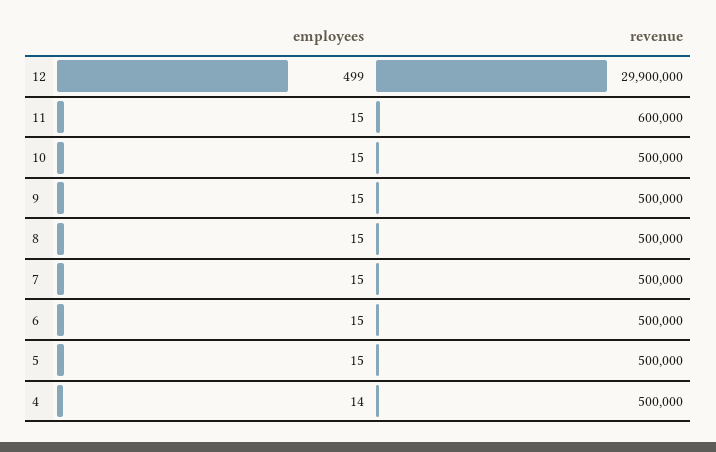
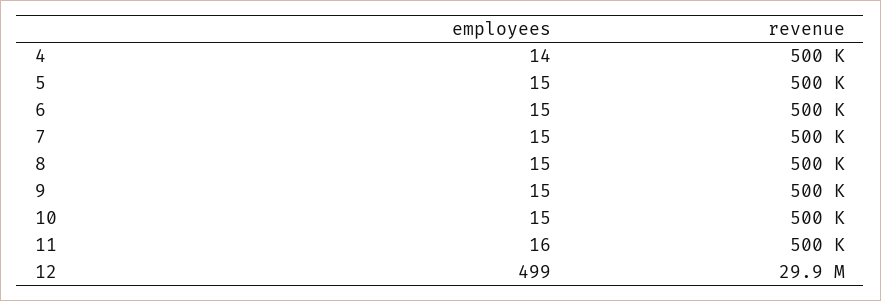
employees, 11: 15 -> 16
revenue, 11: 600000 -> 500000

